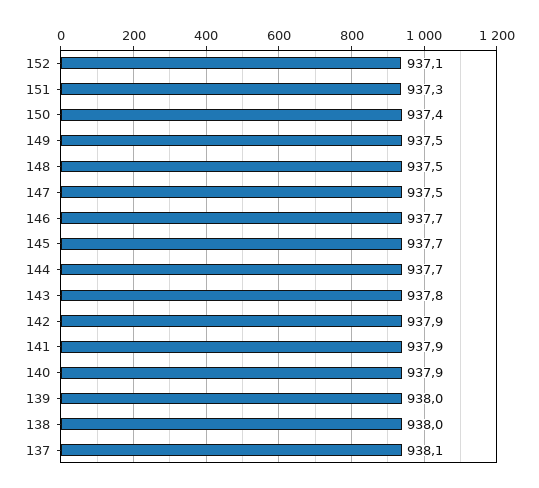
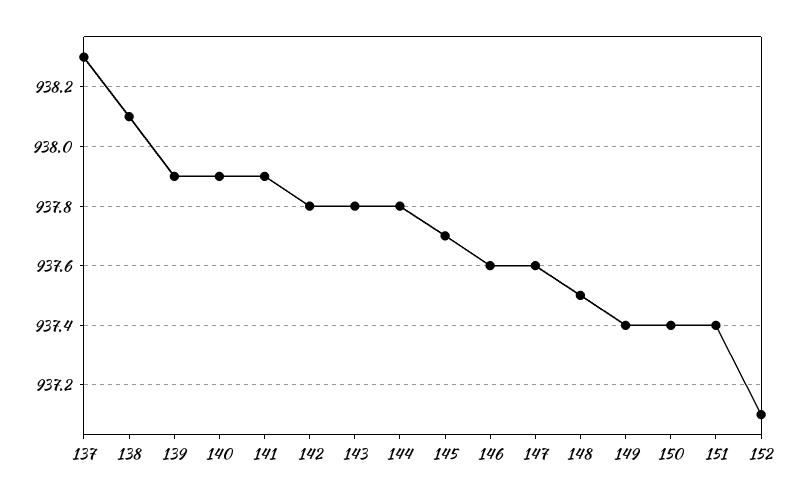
151: 937.3 -> 937.4
149: 937.5 -> 937.4
147: 937.5 -> 937.6
146: 937.7 -> 937.6
144: 937.7 -> 937.8
142: 937.9 -> 937.8
139: 938 -> 937.9
138: 938 -> 938.1
137: 938.1 -> 938.3

